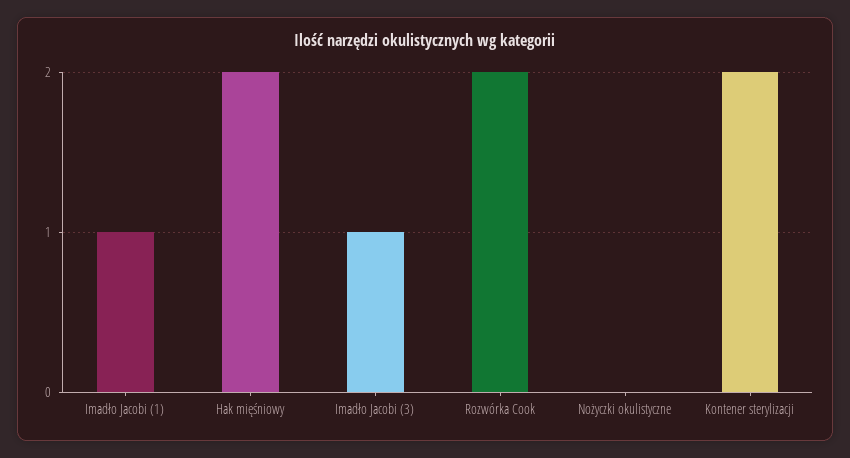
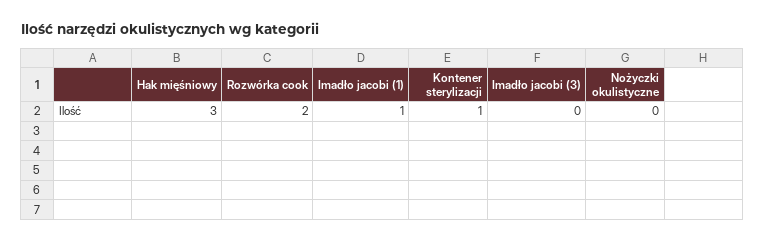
Hak mięśniowy: 2 -> 3
Imadło Jacobi (3): 1 -> 0
Kontener sterylizacji: 2 -> 1

